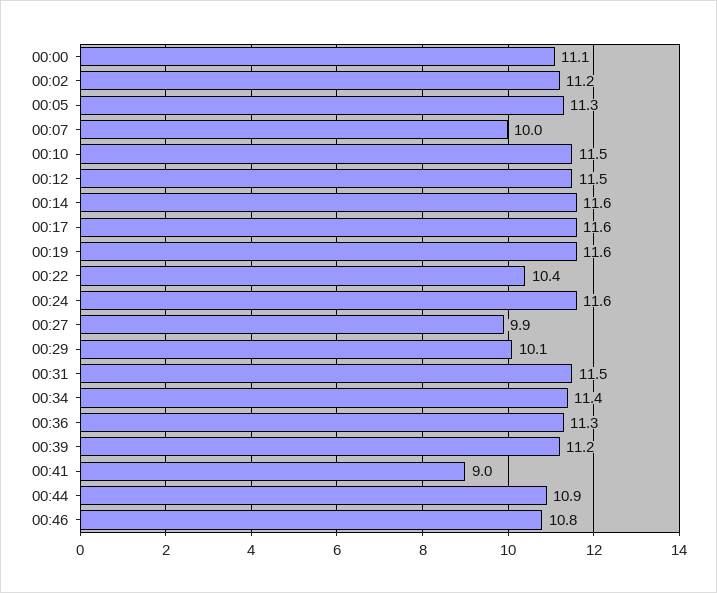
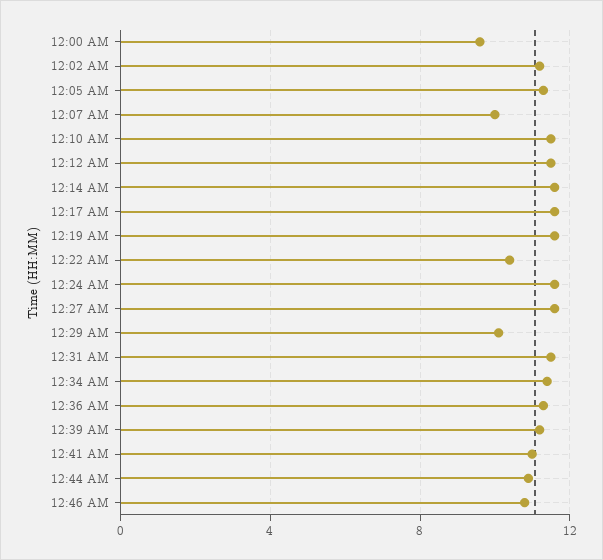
00:00: 11.1 -> 9.5
00:27: 9.9 -> 11.5
00:41: 9 -> 11

